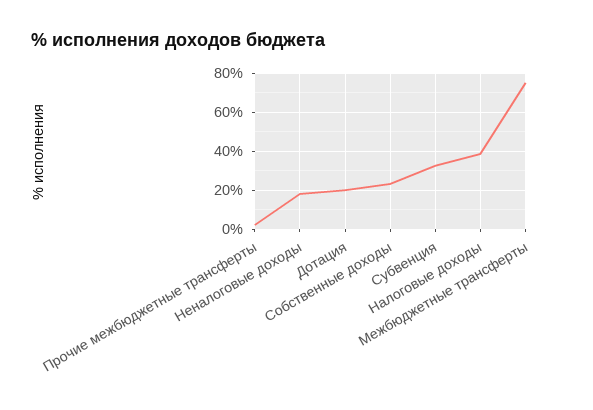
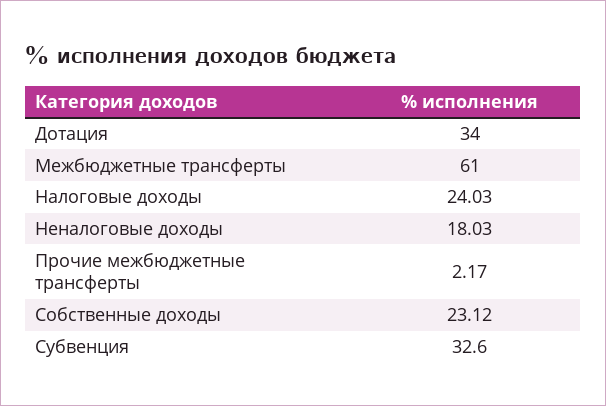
Дотация: 20 -> 34
Налоговые доходы: 40 -> 24.03
Межбюджетные трансферты: 75 -> 61

